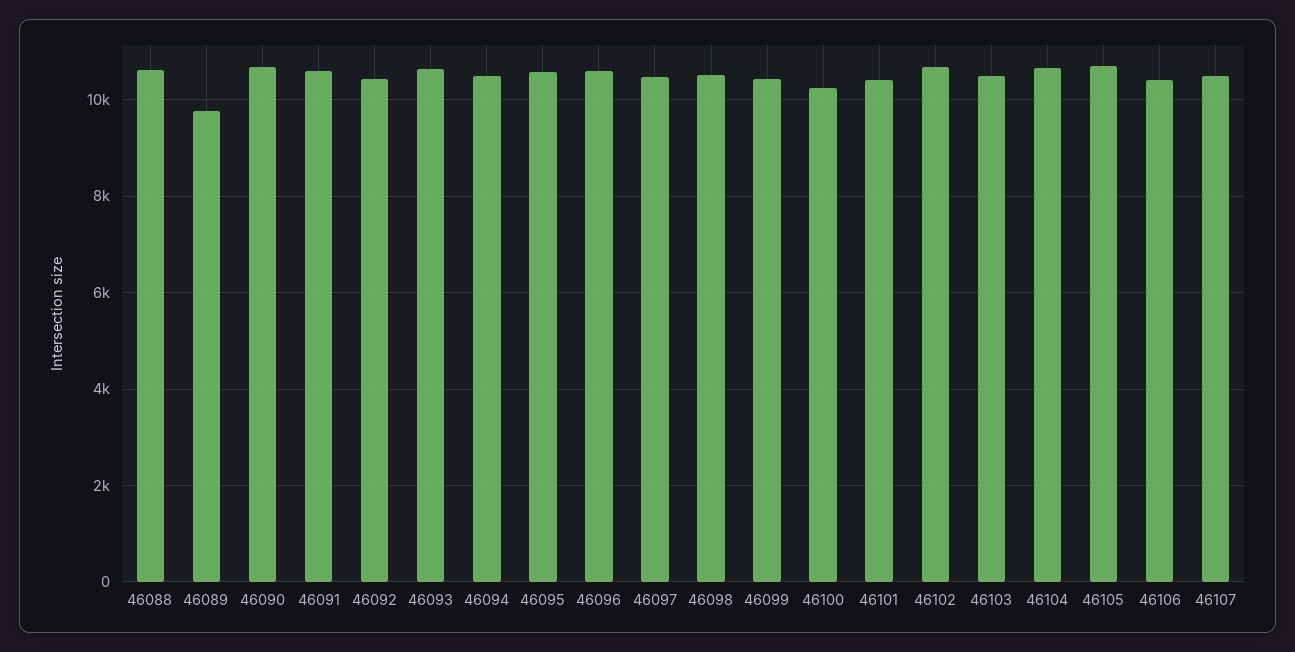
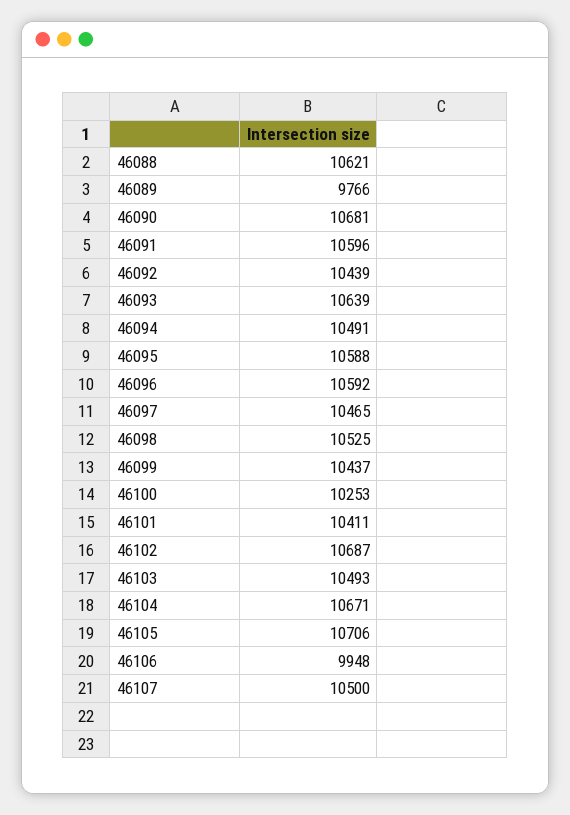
46106: 10400 -> 9948

